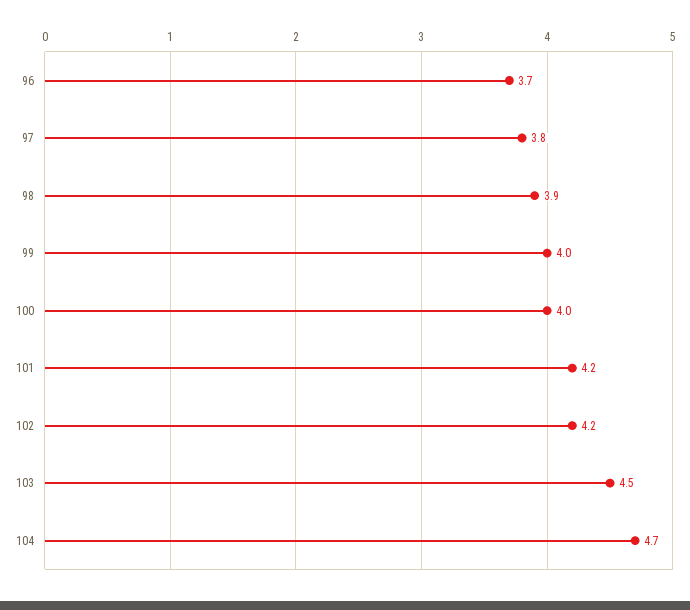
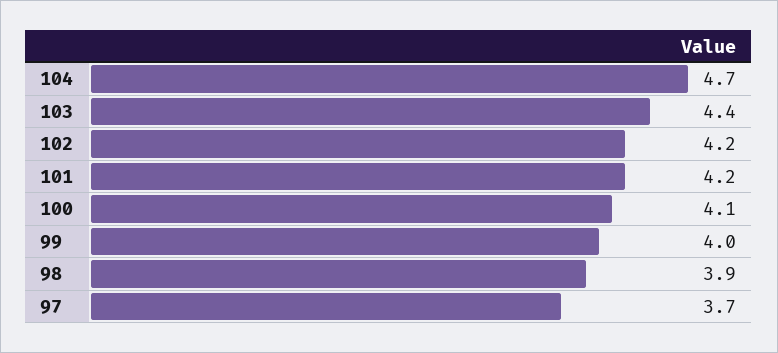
96: 3.7 -> none
97: 3.8 -> 3.7
100: 4 -> 4.1
103: 4.5 -> 4.4

